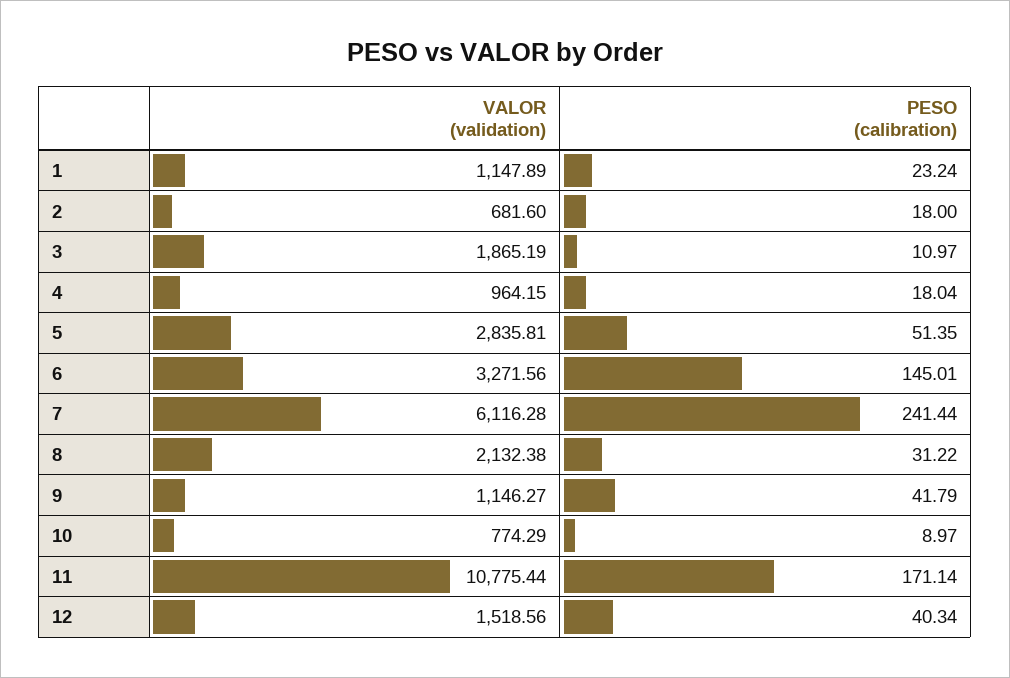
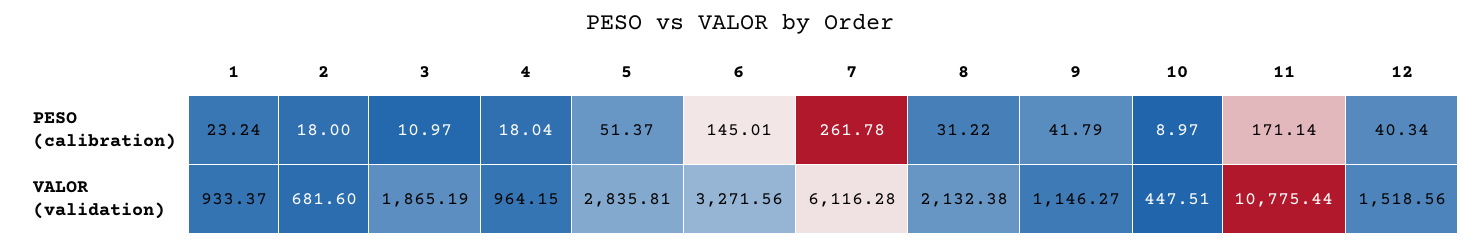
VALOR (validation), 1: 1147.89 -> 933.37
PESO (calibration), 5: 51.35 -> 51.37
PESO (calibration), 7: 241.44 -> 261.78
VALOR (validation), 10: 774.29 -> 447.51

